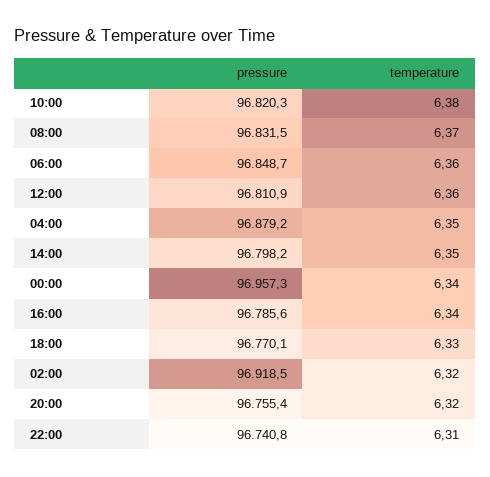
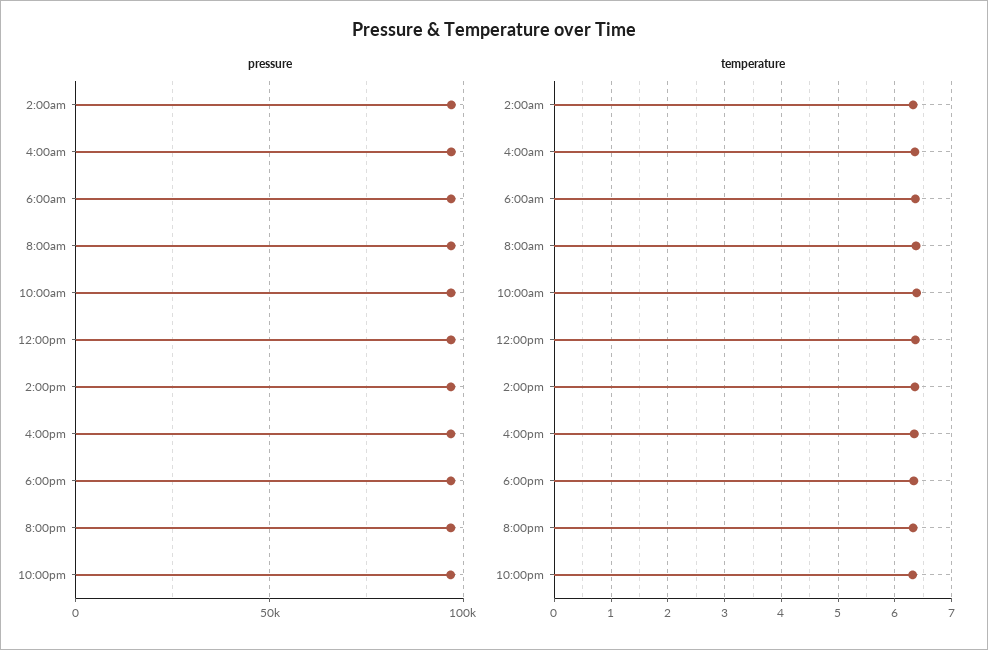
pressure, 00:00: 96957.3 -> none
temperature, 00:00: 6.34 -> none

